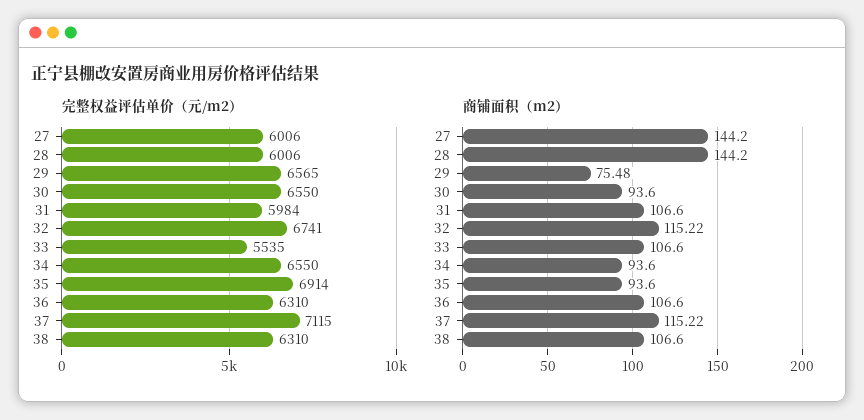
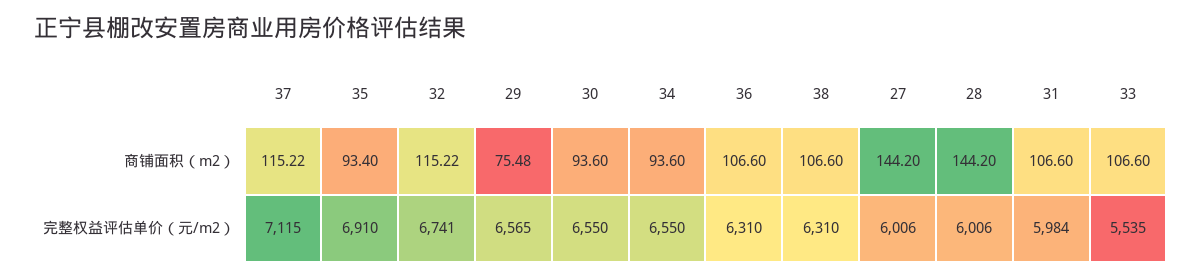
完整权益评估单价（元/m2）, 35: 6914 -> 6910
商铺面积（m2）, 35: 93.6 -> 93.4

